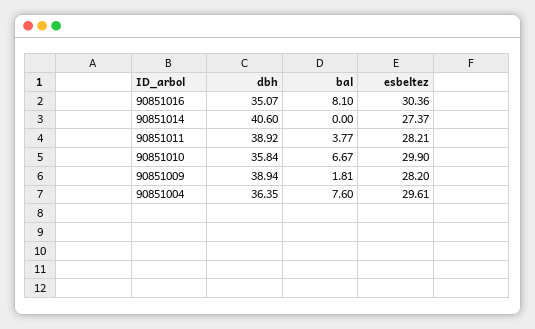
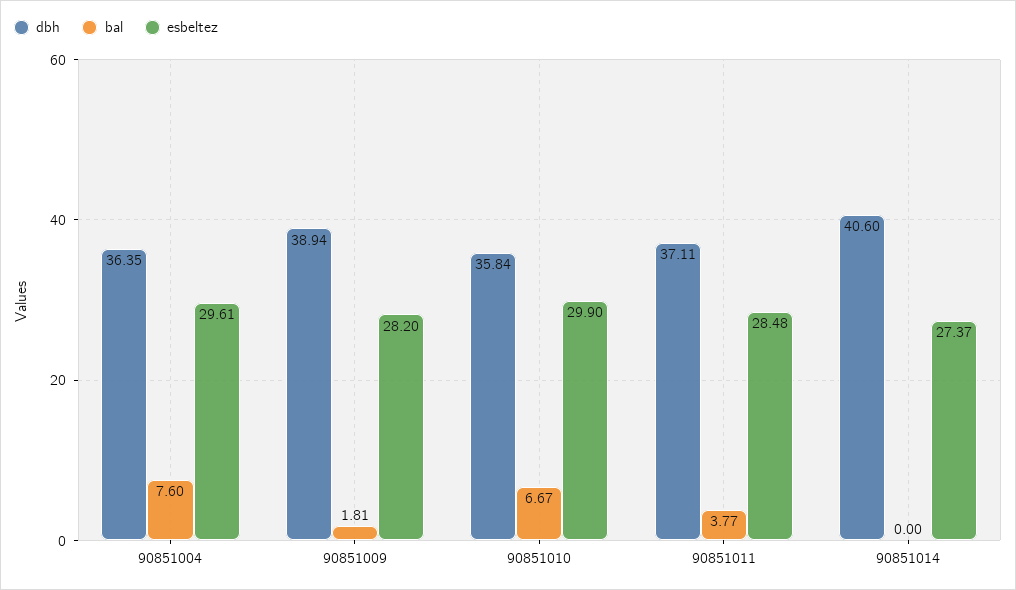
dbh, 90851016: 35.07 -> none
bal, 90851016: 8.1 -> none
esbeltez, 90851016: 30.36 -> none
dbh, 90851011: 38.92 -> 37.11
esbeltez, 90851011: 28.21 -> 28.48

